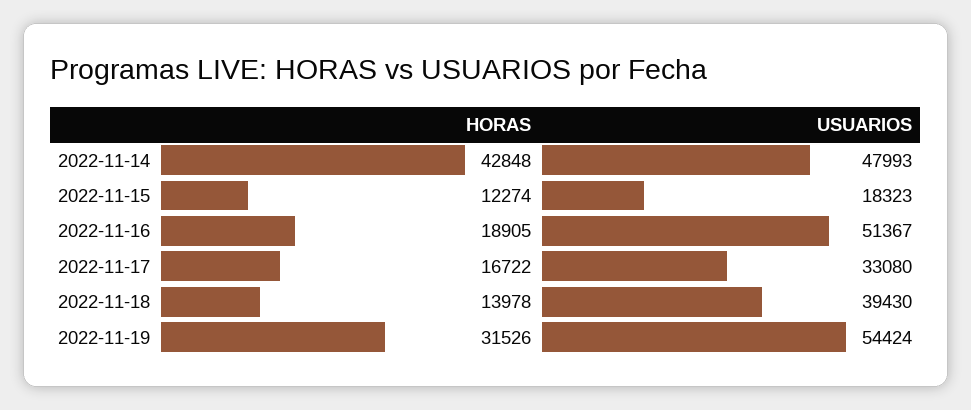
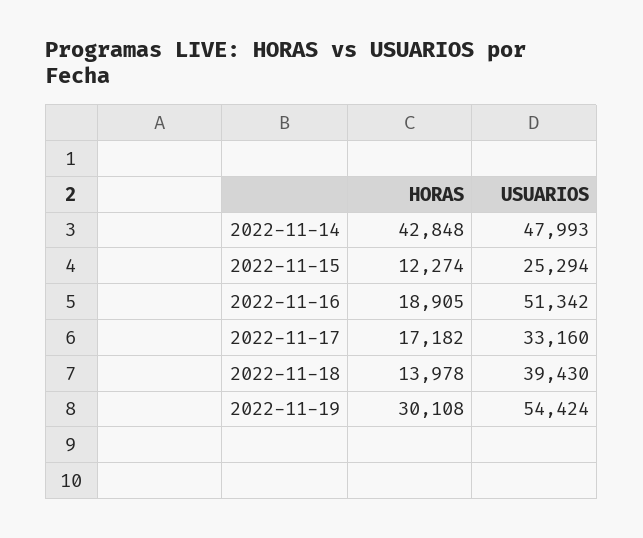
USUARIOS, 2022-11-15: 18323 -> 25294
USUARIOS, 2022-11-16: 51367 -> 51342
HORAS, 2022-11-17: 16722 -> 17182
USUARIOS, 2022-11-17: 33080 -> 33160
HORAS, 2022-11-19: 31526 -> 30108

